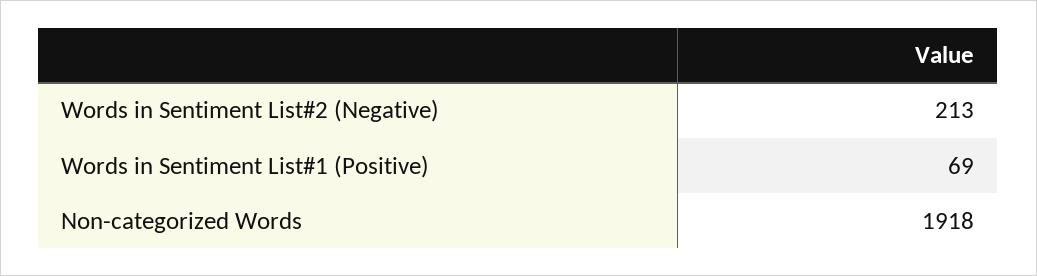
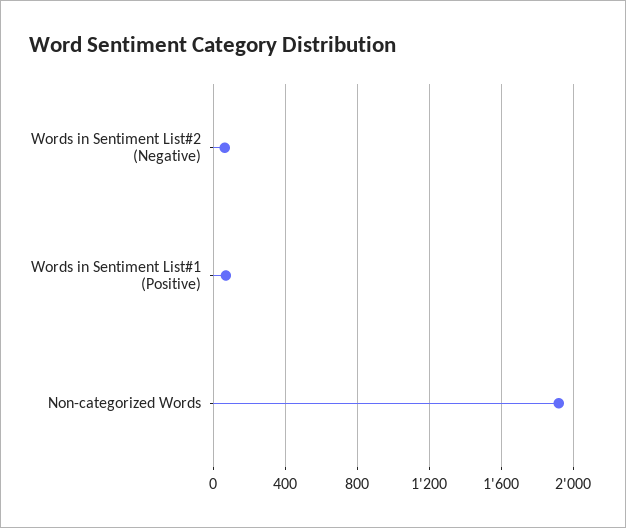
Words in Sentiment List#2 (Negative): 213 -> 50

